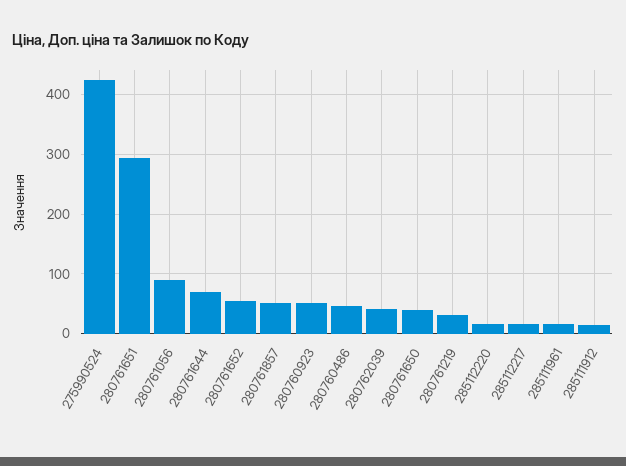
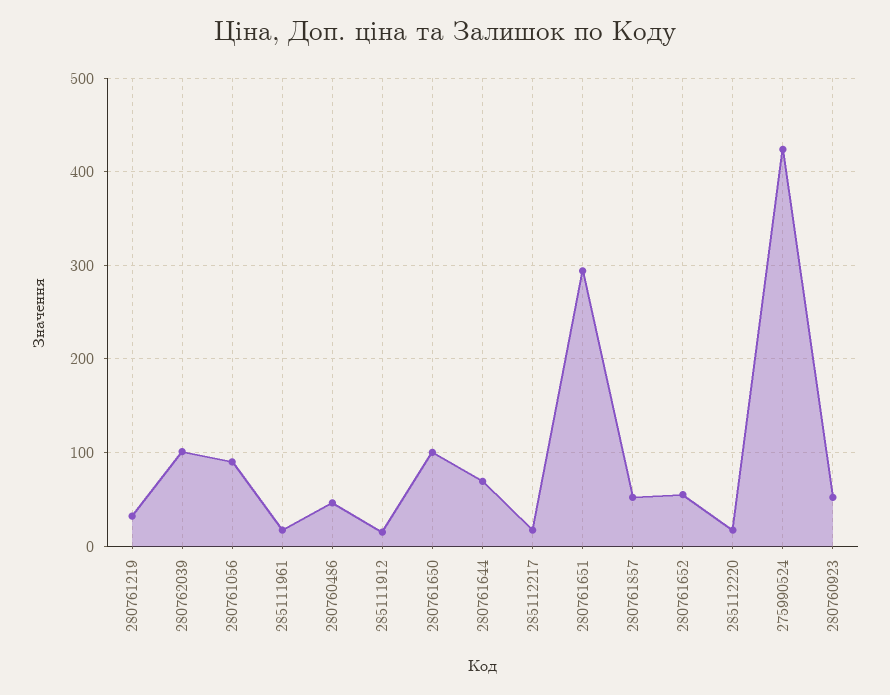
280762039: 40 -> 100
280761650: 40 -> 100

